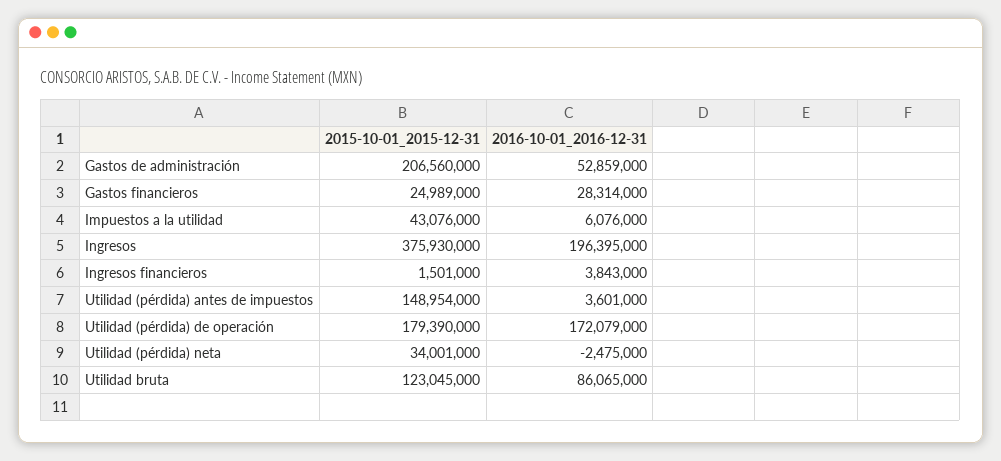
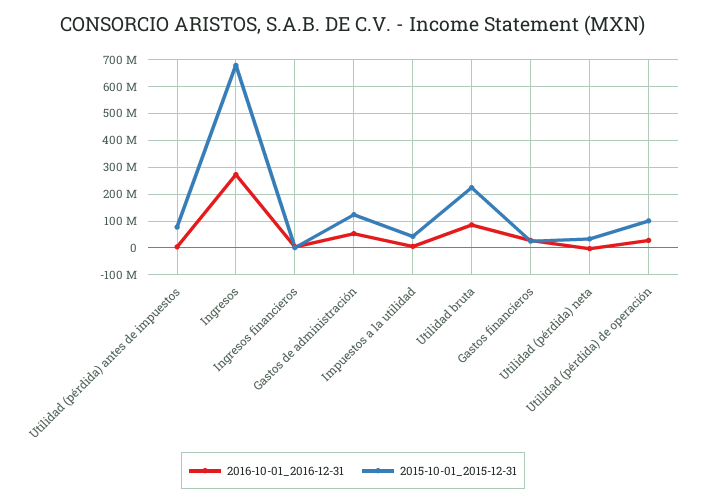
2015-10-01_2015-12-31, Gastos de administración: 206560000 -> 125000000
2015-10-01_2015-12-31, Ingresos: 375930000 -> 675000000
2016-10-01_2016-12-31, Ingresos: 196395000 -> 275000000
2015-10-01_2015-12-31, Utilidad (pérdida) antes de impuestos: 148954000 -> 75000000
2015-10-01_2015-12-31, Utilidad (pérdida) de operación: 179390000 -> 100000000
2016-10-01_2016-12-31, Utilidad (pérdida) de operación: 172079000 -> 25000000
2015-10-01_2015-12-31, Utilidad bruta: 123045000 -> 225000000

